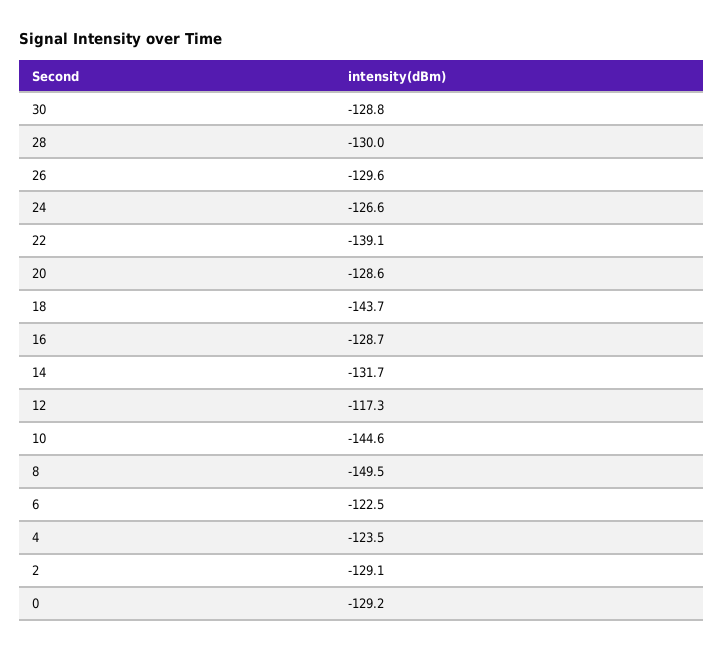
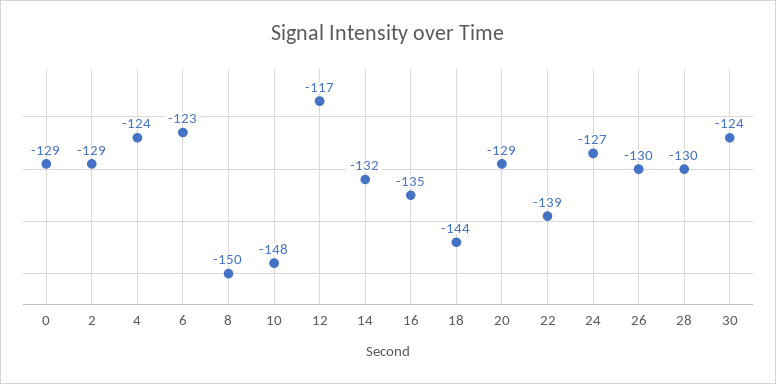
30: -128.8 -> -124
16: -128.7 -> -135
10: -144.6 -> -148

